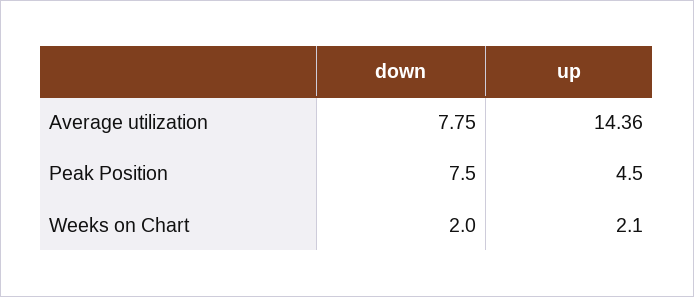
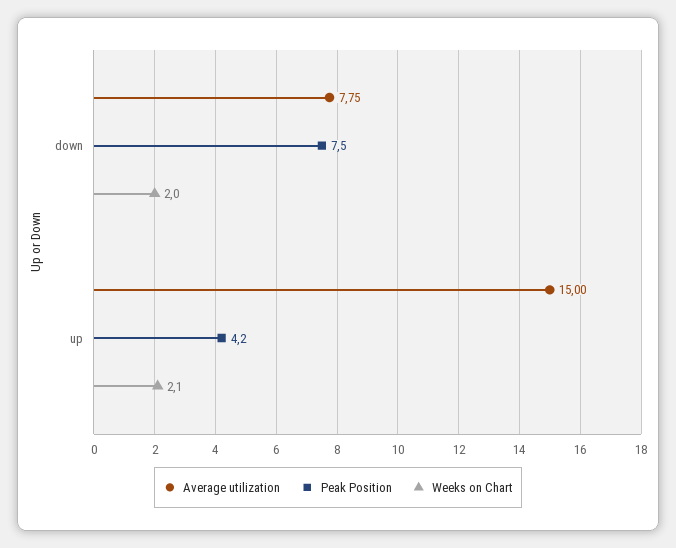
Average utilization, up: 14.36 -> 15
Peak Position, up: 4.5 -> 4.2

